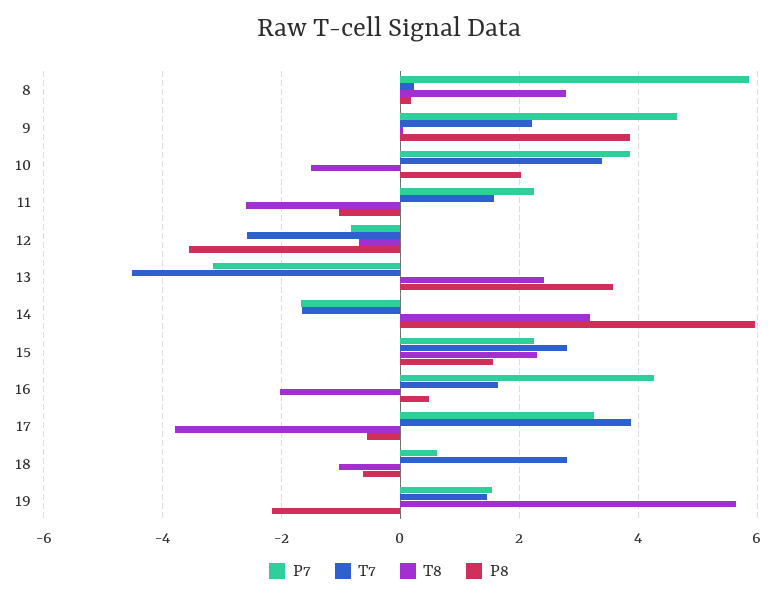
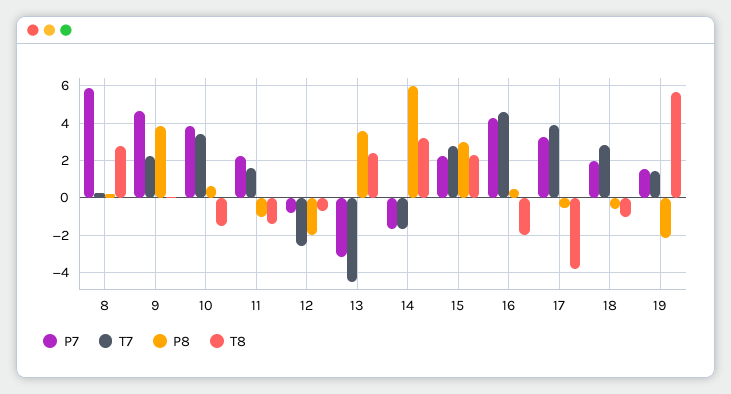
P8, 10: 2 -> 0.5
T8, 11: -2.6 -> -1.5
P8, 12: -3.6 -> -2
P8, 15: 1.6 -> 3
T7, 16: 1.6 -> 4.5
P7, 18: 0.6 -> 2

